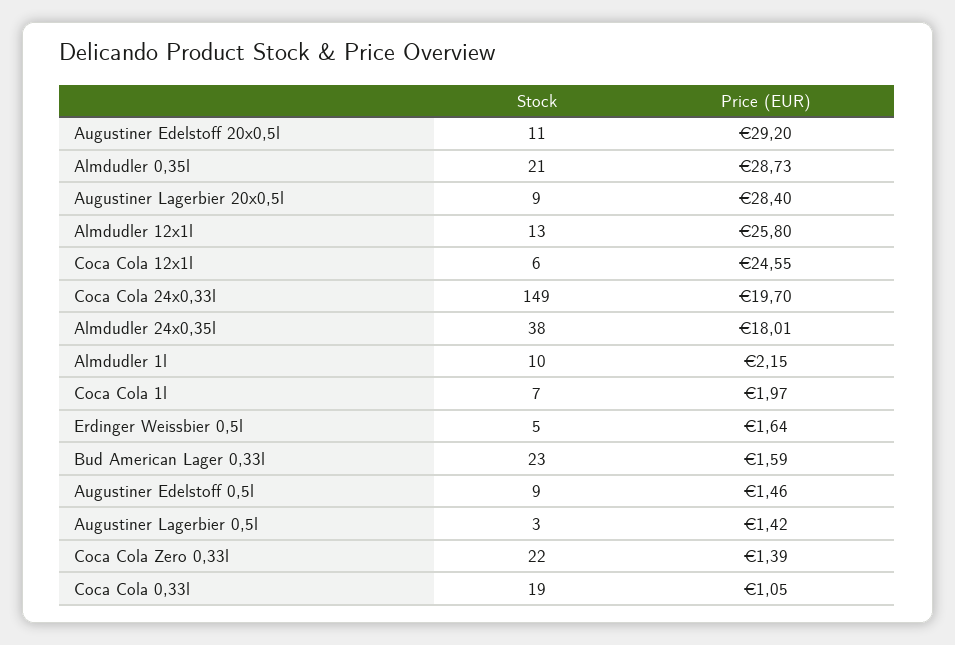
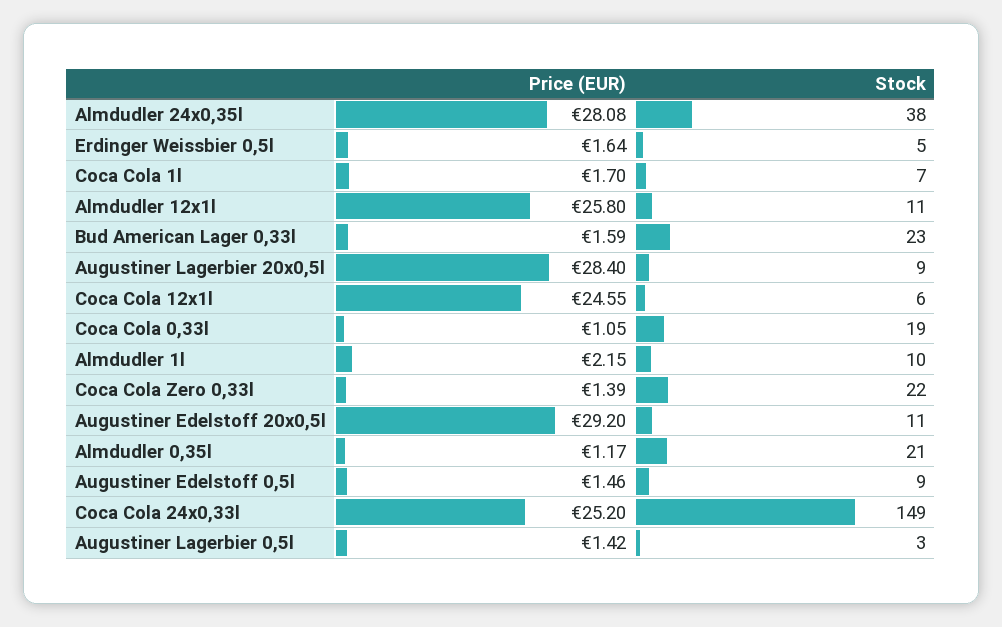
Price (EUR), Almdudler 0,35l: 28.73 -> 1.17
Stock, Almdudler 12x1l: 13 -> 11
Price (EUR), Coca Cola 24x0,33l: 19.7 -> 25.2
Price (EUR), Almdudler 24x0,35l: 18.01 -> 28.08
Price (EUR), Coca Cola 1l: 1.97 -> 1.7

